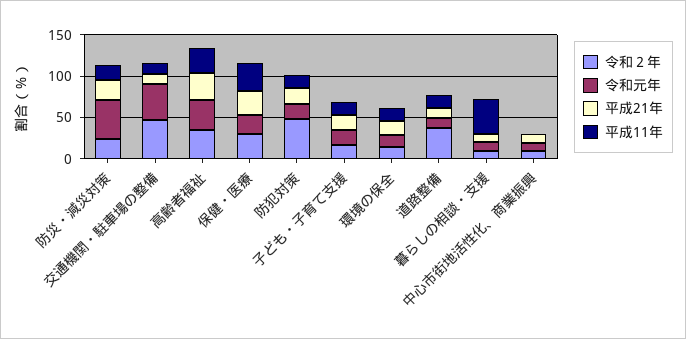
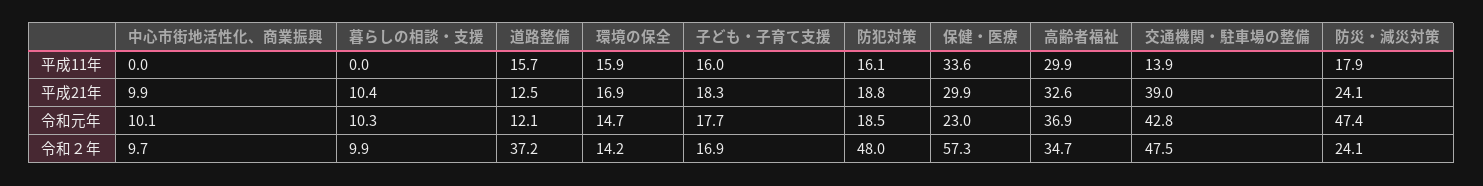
平成21年, 交通機関・駐車場の整備: 10 -> 39
令和２年, 保健・医療: 30 -> 57.3
平成11年, 暮らしの相談・支援: 40 -> 0

